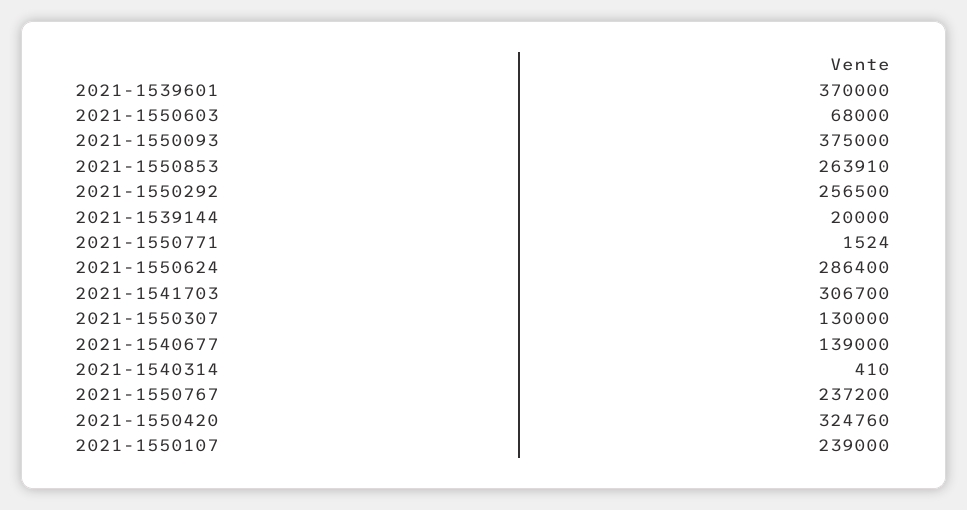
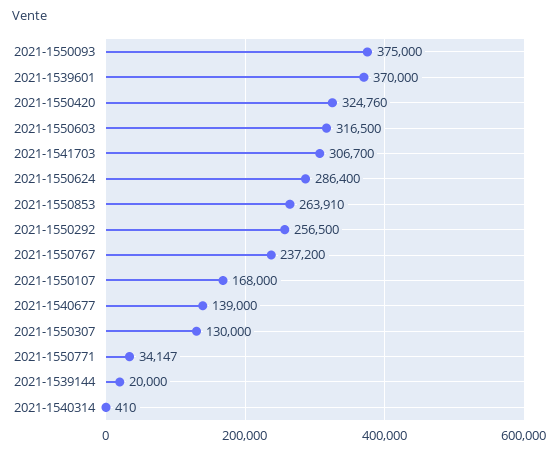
2021-1550603: 68000 -> 316500
2021-1550771: 1524 -> 34147
2021-1550107: 239000 -> 168000

